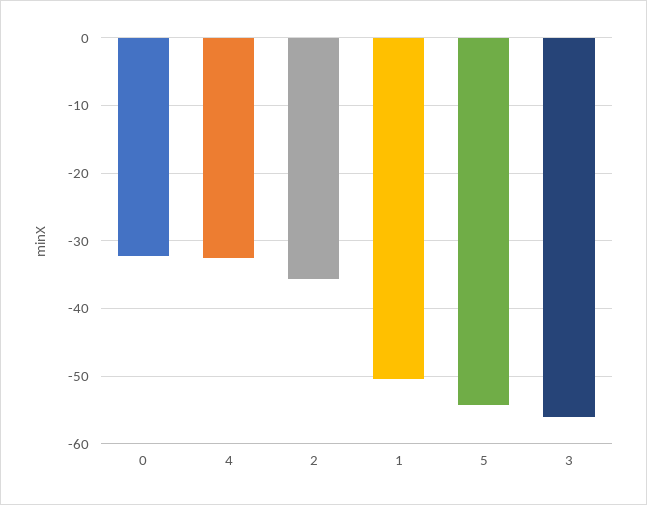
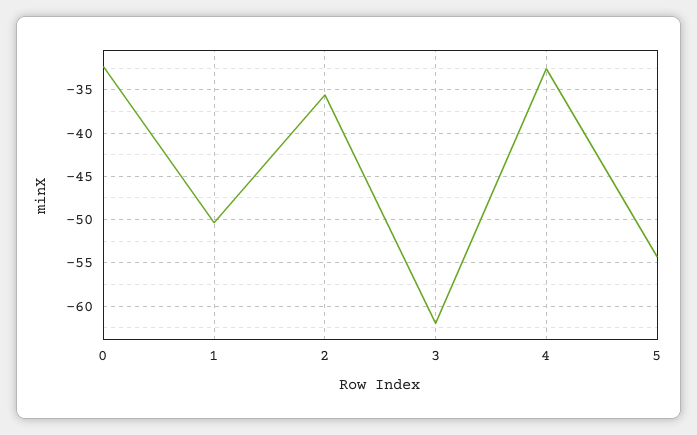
3: -56 -> -62

